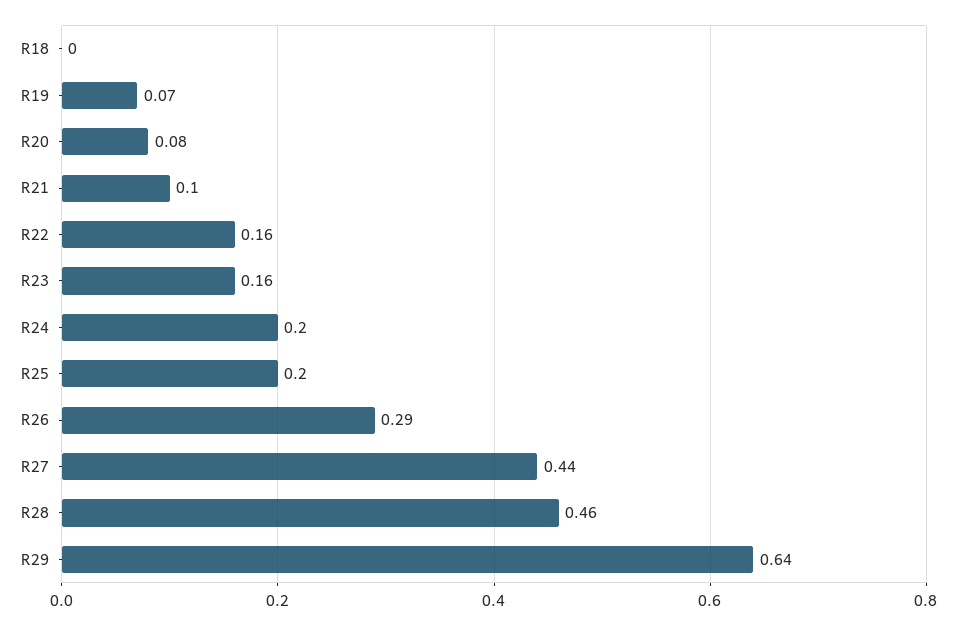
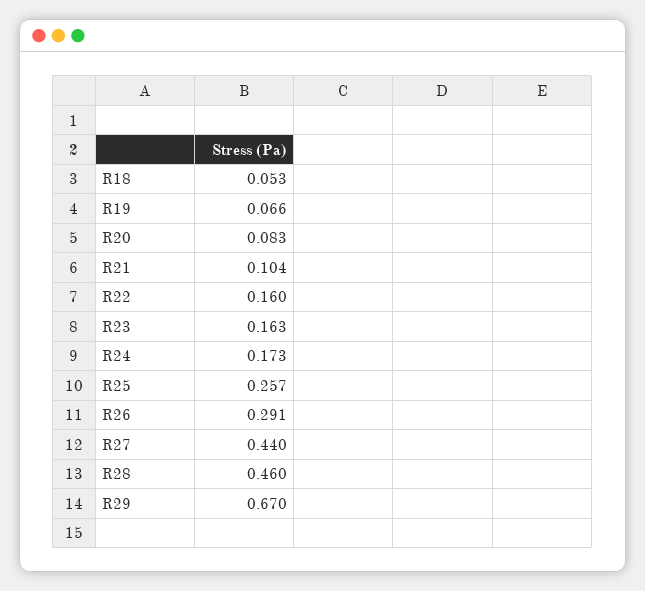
R18: 0 -> 0.053
R24: 0.2 -> 0.173
R25: 0.2 -> 0.257
R29: 0.64 -> 0.67

